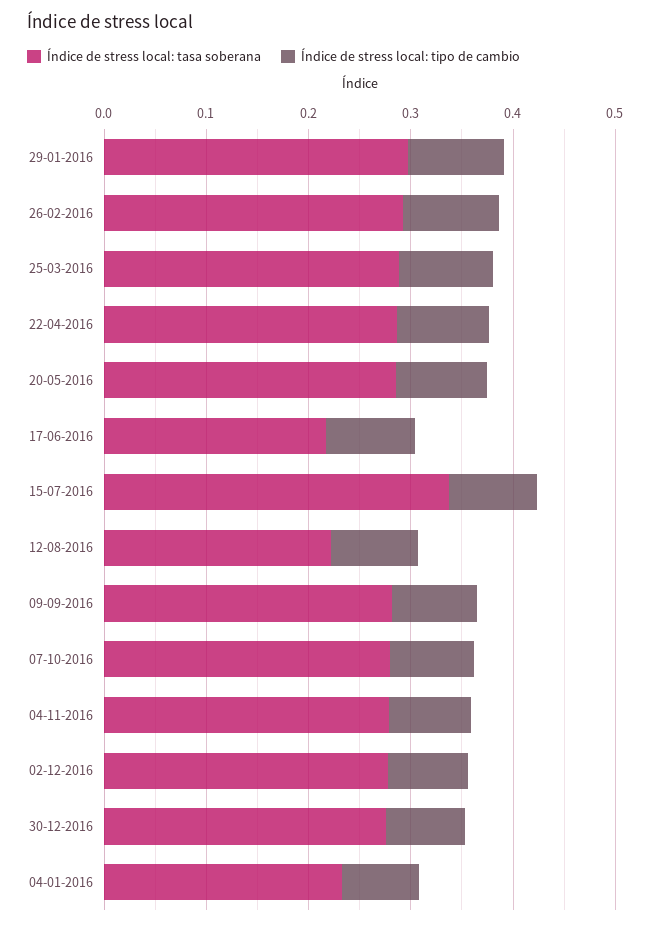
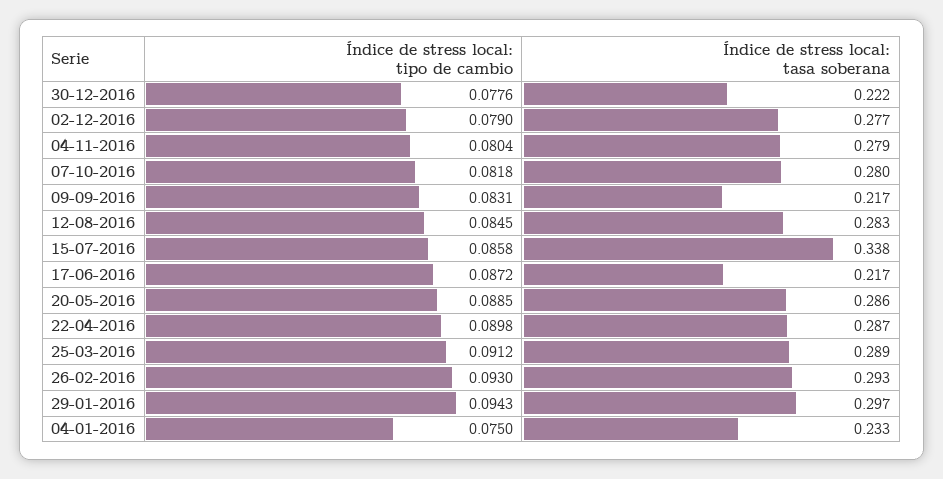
Índice de stress local: tasa soberana, 12-08-2016: 0.22 -> 0.283
Índice de stress local: tasa soberana, 09-09-2016: 0.28 -> 0.217
Índice de stress local: tasa soberana, 30-12-2016: 0.28 -> 0.222

